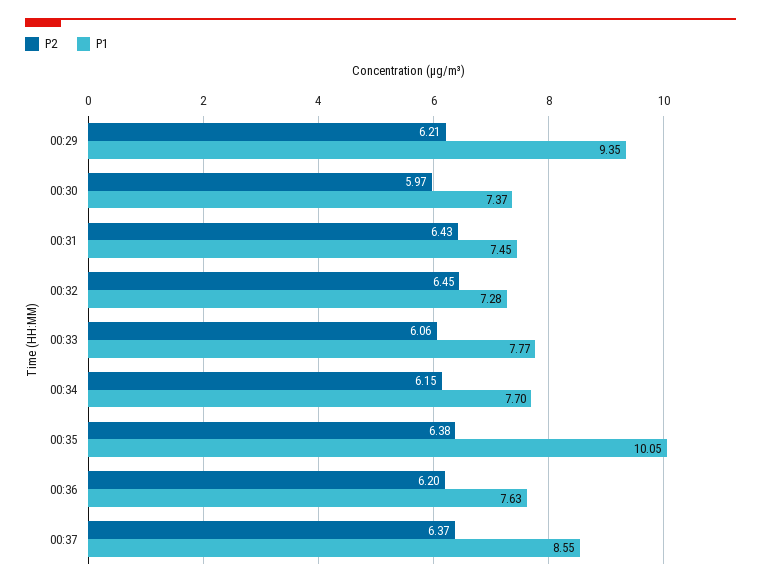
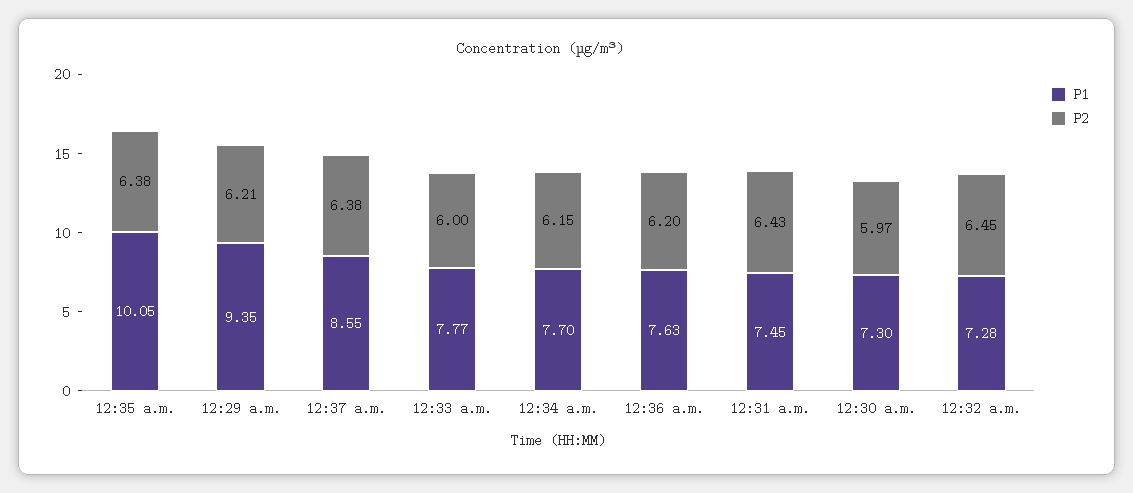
P1, 00:30: 7.37 -> 7.3
P2, 00:33: 6.06 -> 6
P2, 00:37: 6.37 -> 6.38

